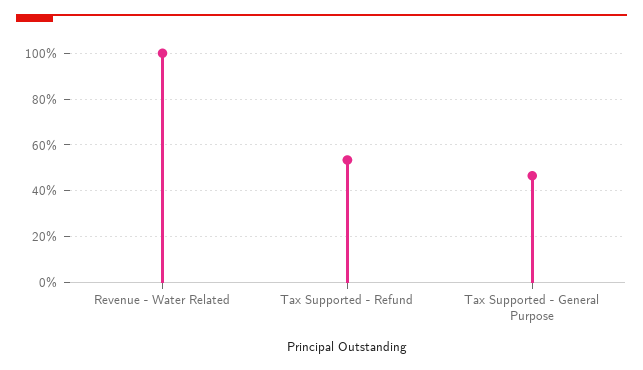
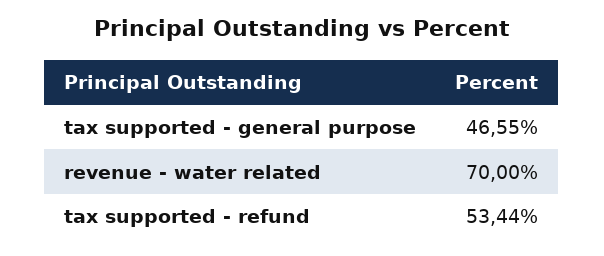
Revenue - Water Related: 100 -> 70

